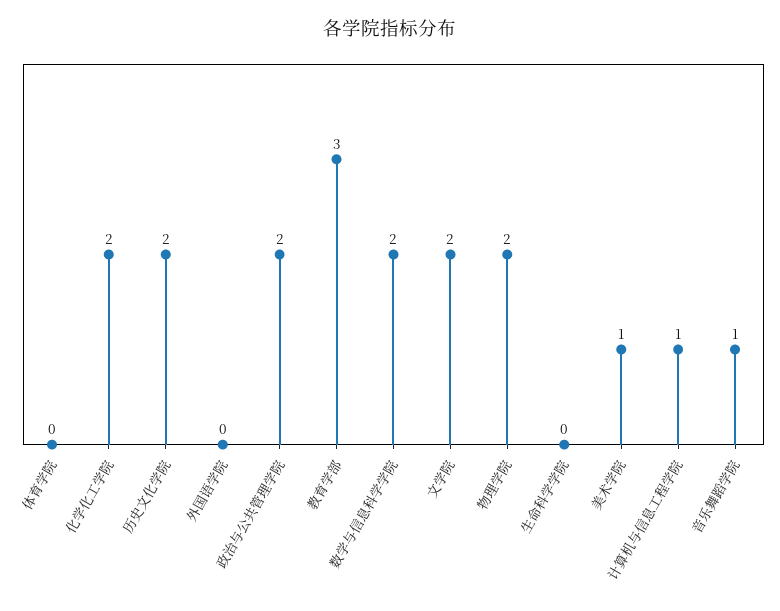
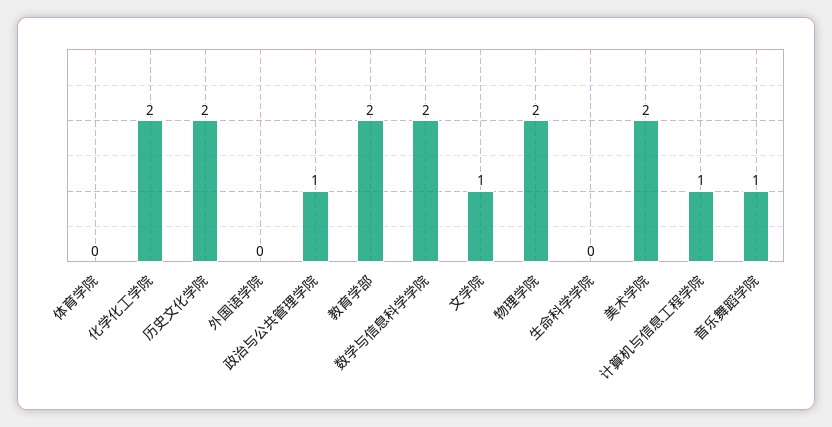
政治与公共管理学院: 2 -> 1
教育学部: 3 -> 2
文学院: 2 -> 1
美术学院: 1 -> 2

